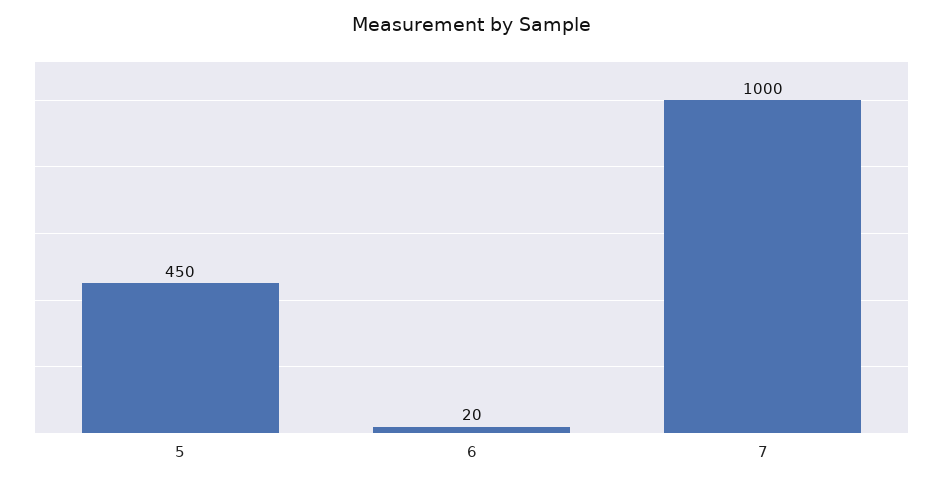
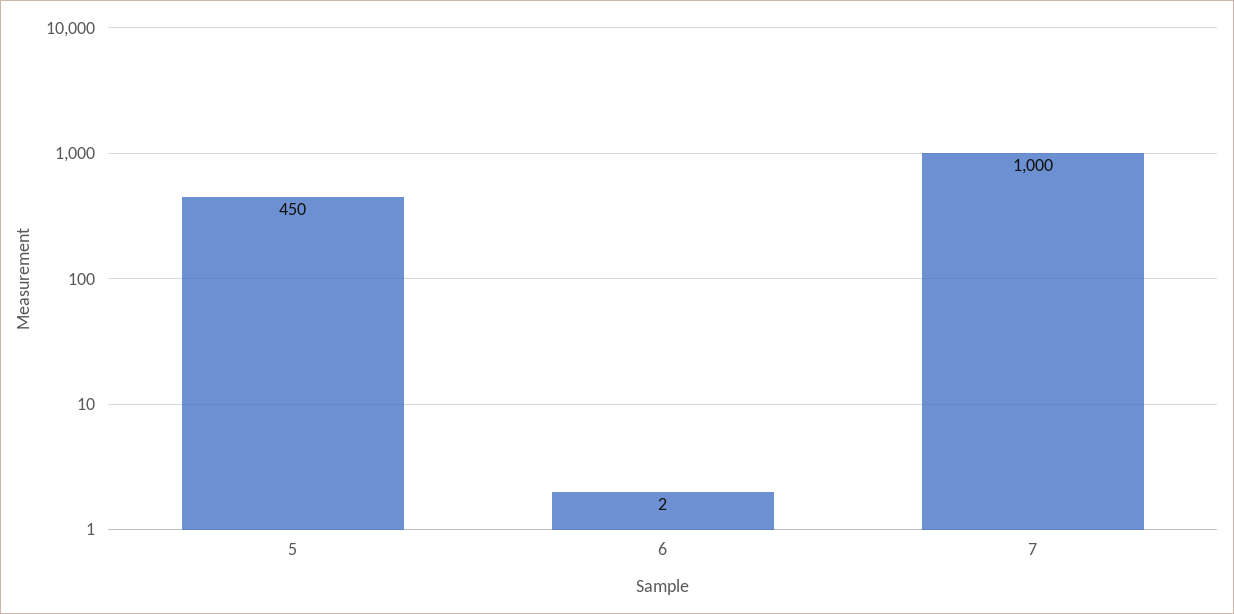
6: 20 -> 2

